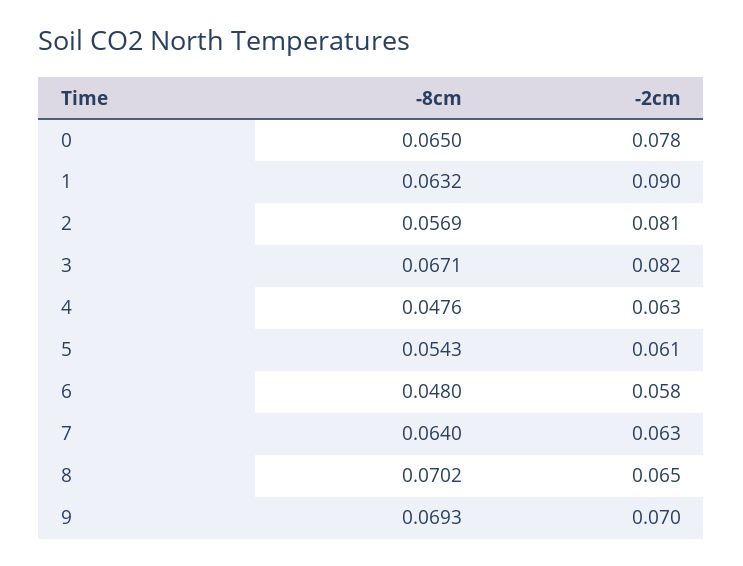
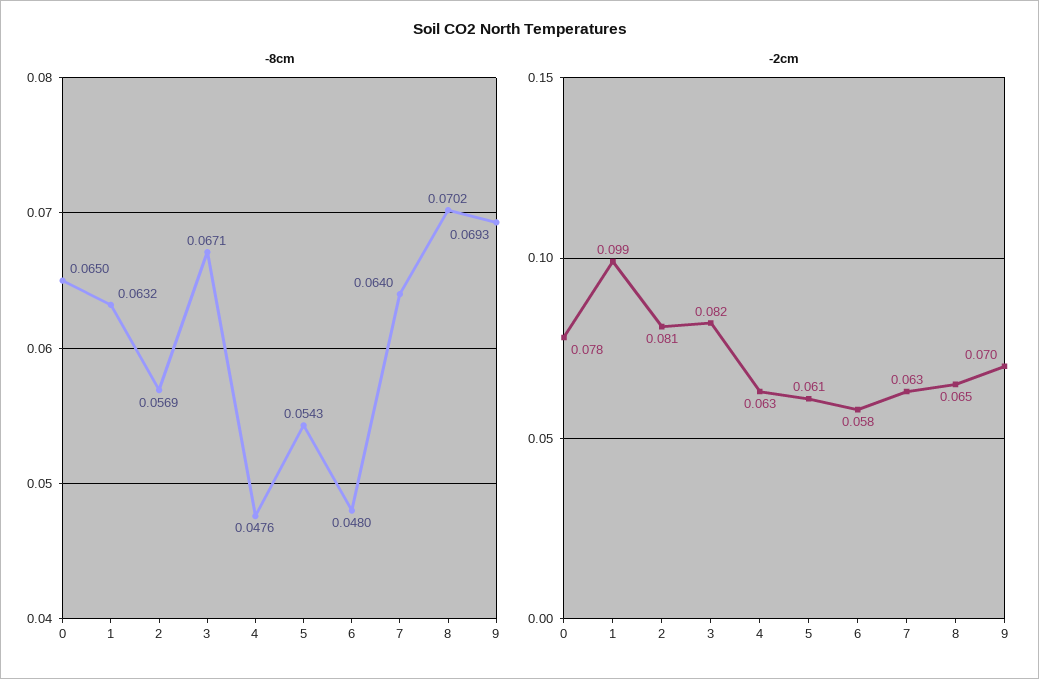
-2cm, 1: 0.09 -> 0.099

